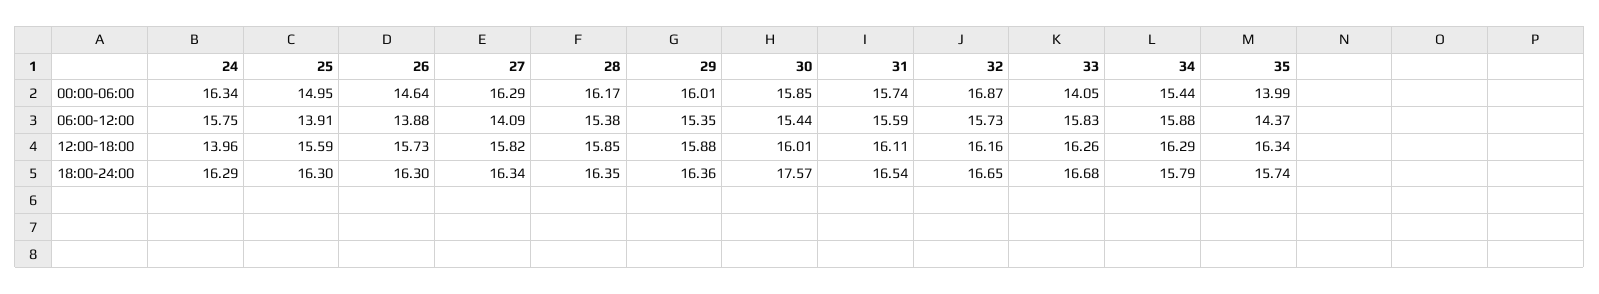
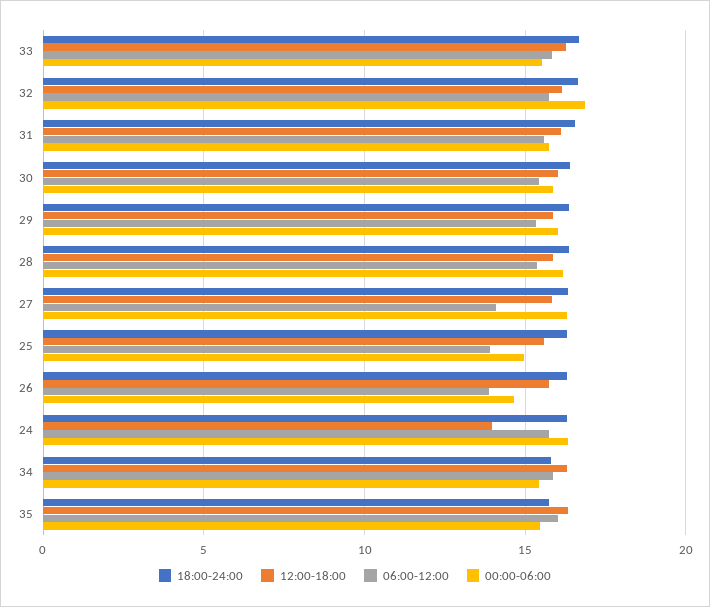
00:00-06:00, 33: 14.05 -> 15.5
00:00-06:00, 35: 13.99 -> 15.5
06:00-12:00, 35: 14.37 -> 16
18:00-24:00, 30: 17.57 -> 16.5

